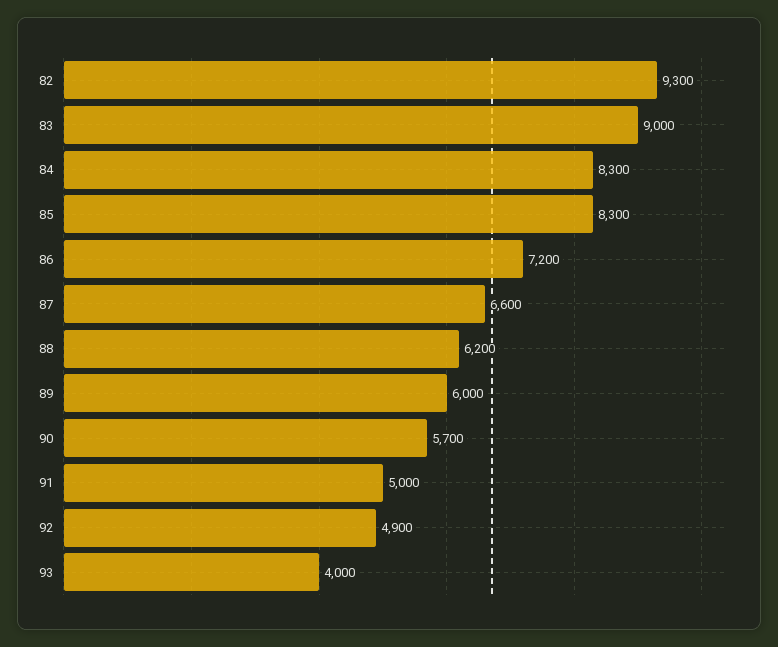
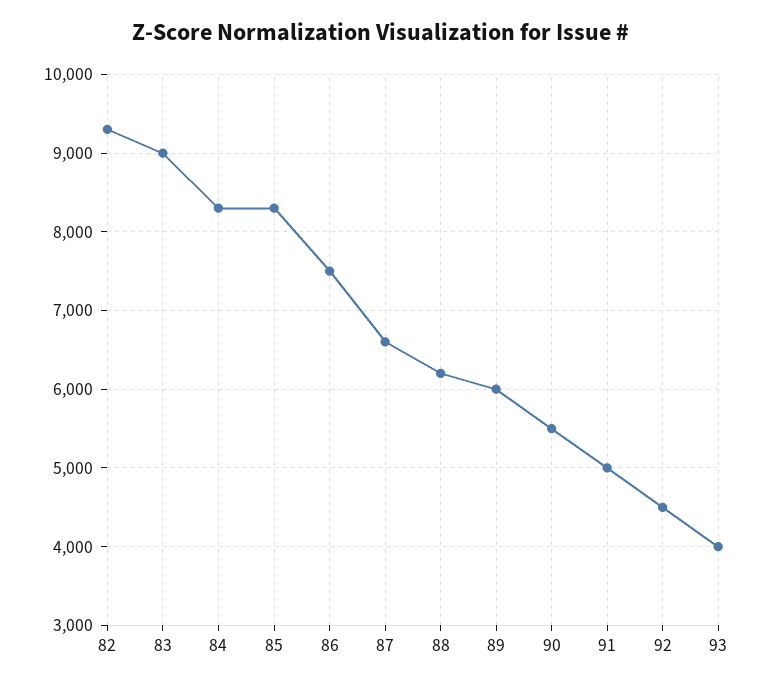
86: 7200 -> 7500
90: 5700 -> 5500
92: 4900 -> 4500

